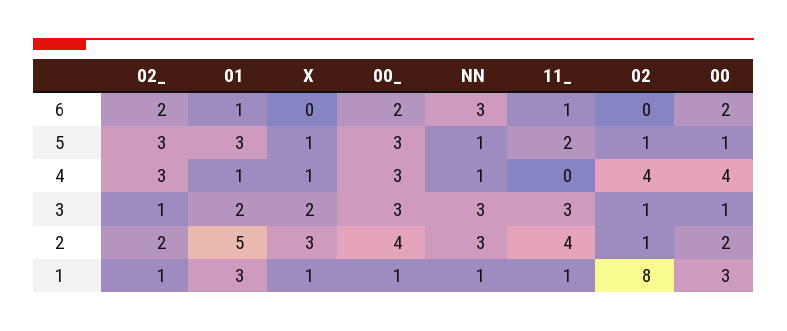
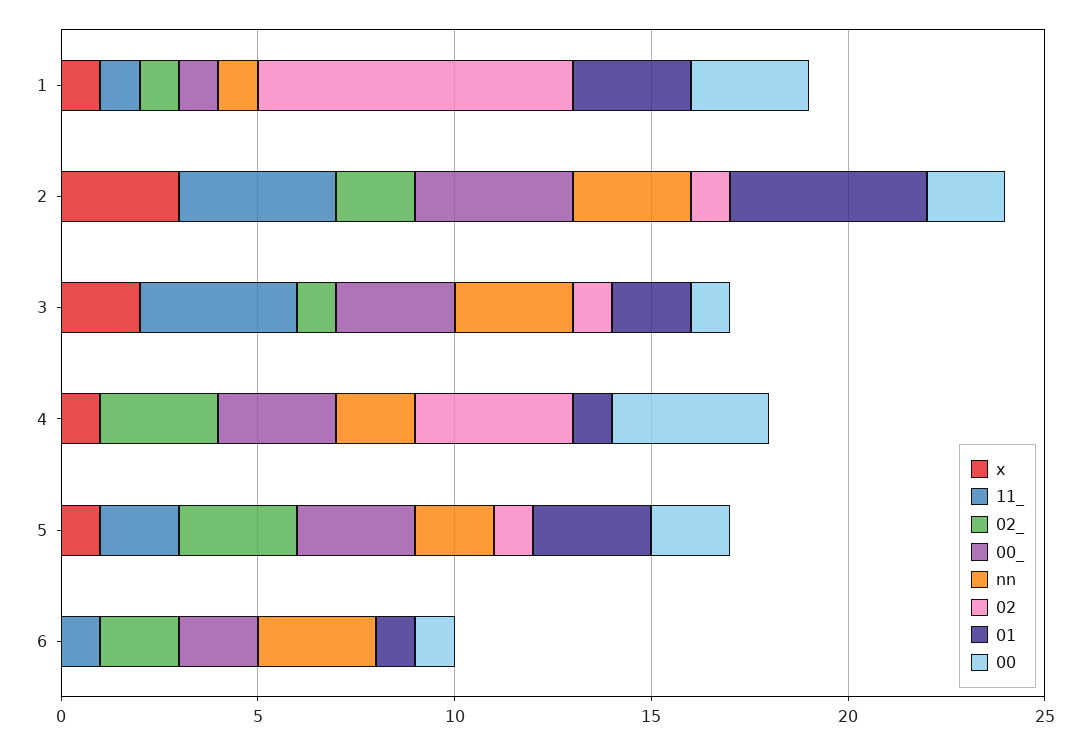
00, 6: 2 -> 1
NN, 5: 1 -> 2
00, 5: 1 -> 2
NN, 4: 1 -> 2
11_, 3: 3 -> 4

